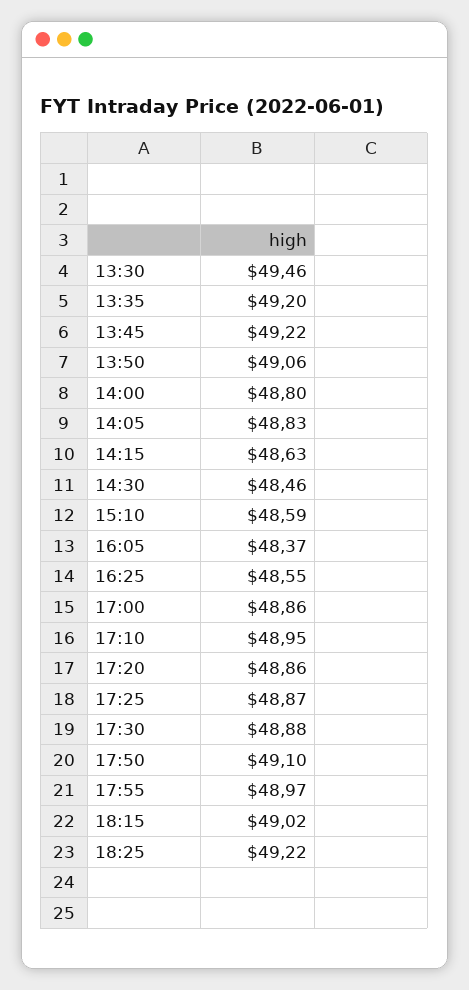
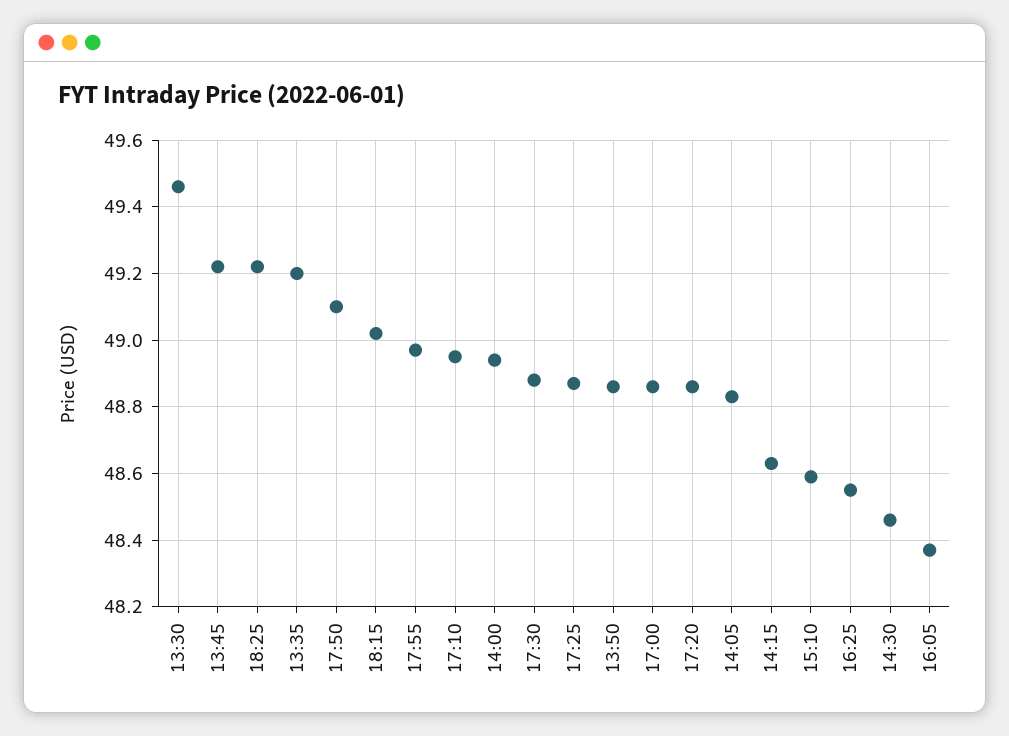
13:50: 49.06 -> 48.85
14:00: 48.8 -> 48.95

